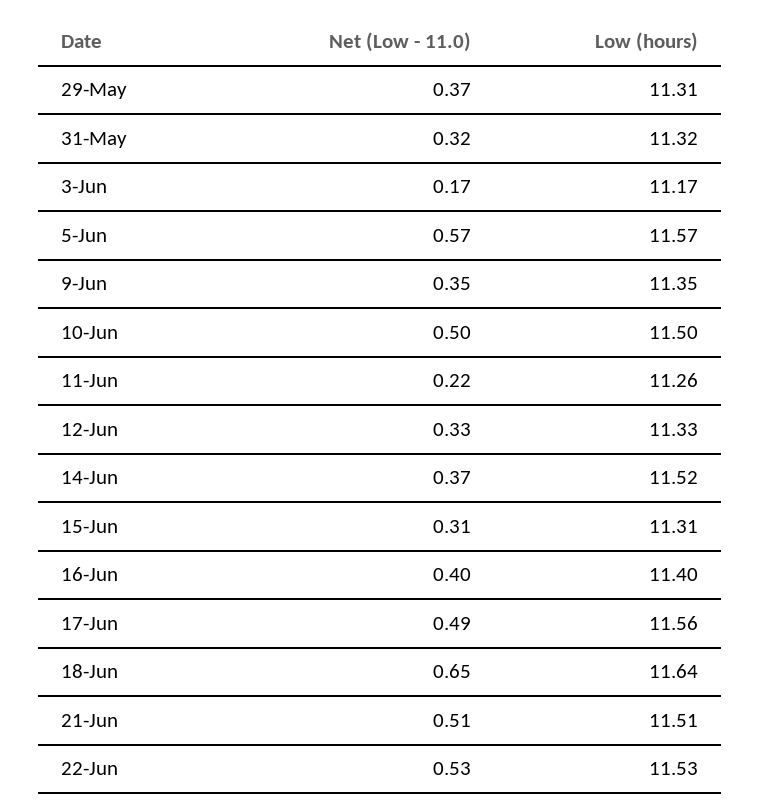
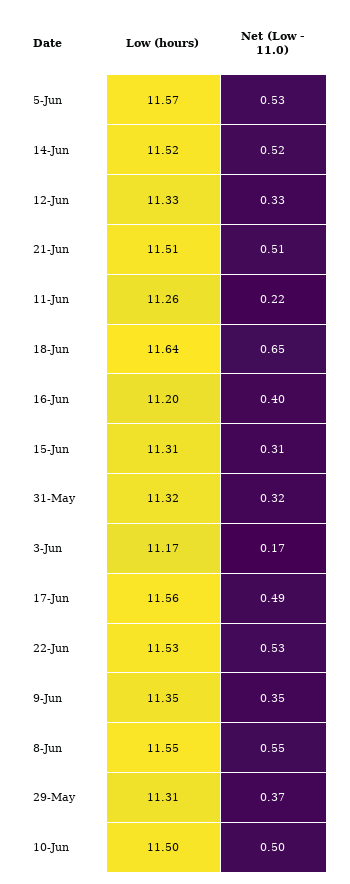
Net (Low - 11.0), 5-Jun: 0.57 -> 0.53
Net (Low - 11.0), 14-Jun: 0.37 -> 0.52
Low (hours), 16-Jun: 11.4 -> 11.2
Low (hours), 8-Jun: none -> 11.55
Net (Low - 11.0), 8-Jun: none -> 0.55

